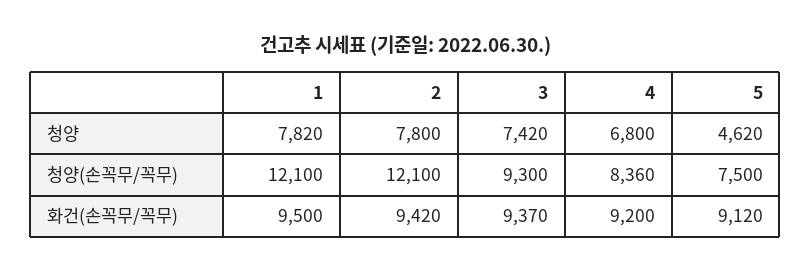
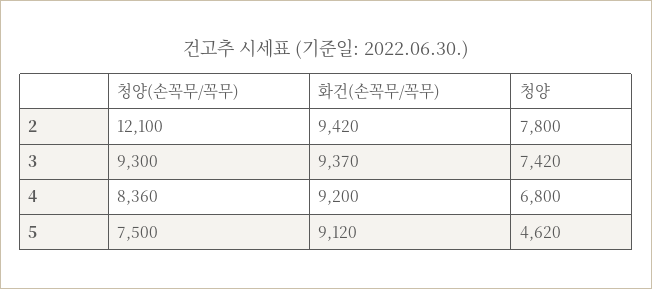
1, 청양: 7820 -> none
1, 청양(손꼭무/꼭무): 12100 -> none
1, 화건(손꼭무/꼭무): 9500 -> none

